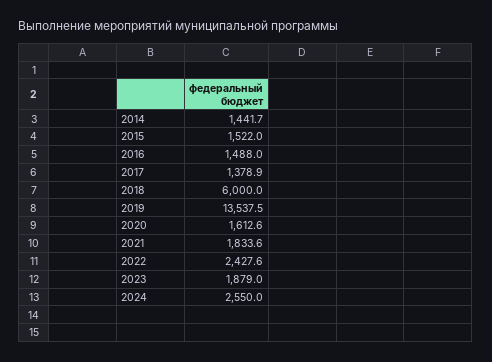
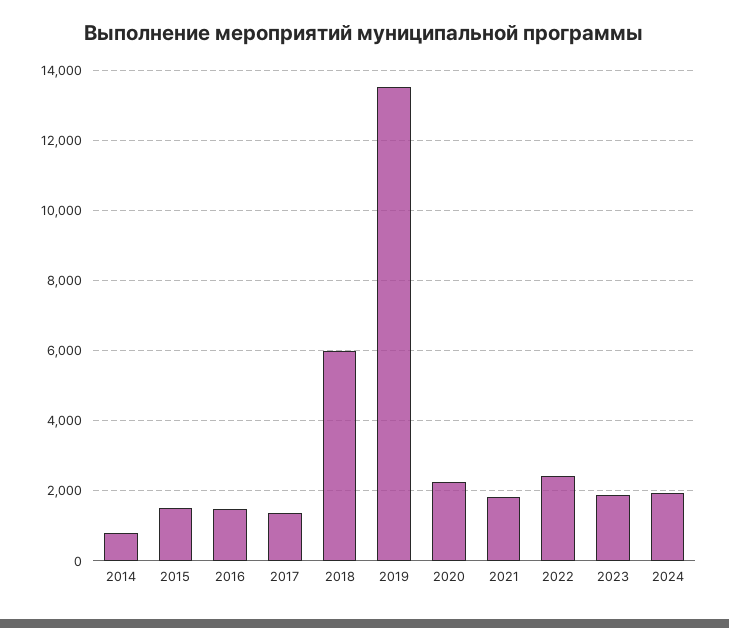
2014: 1441.7 -> 800
2020: 1612.6 -> 2200
2024: 2550 -> 2000

